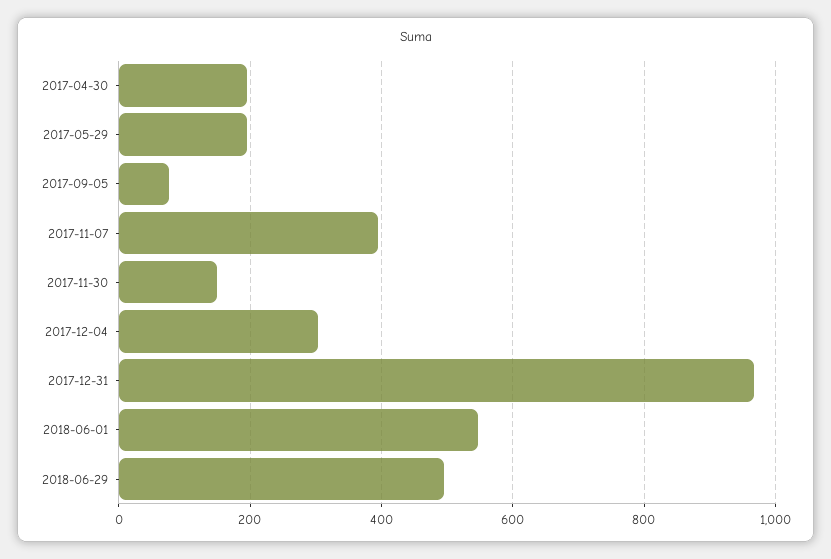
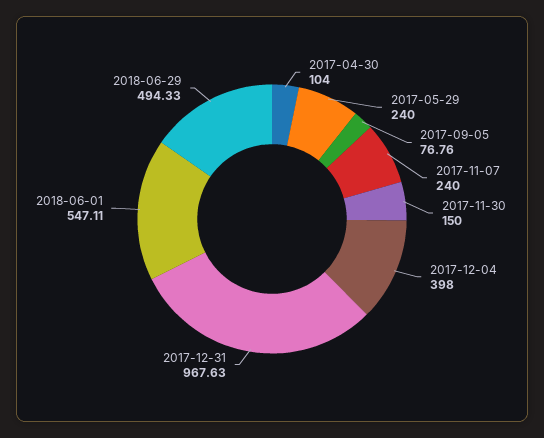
2017-04-30: 200 -> 104
2017-05-29: 200 -> 240
2017-11-07: 400 -> 240
2017-12-04: 300 -> 398

